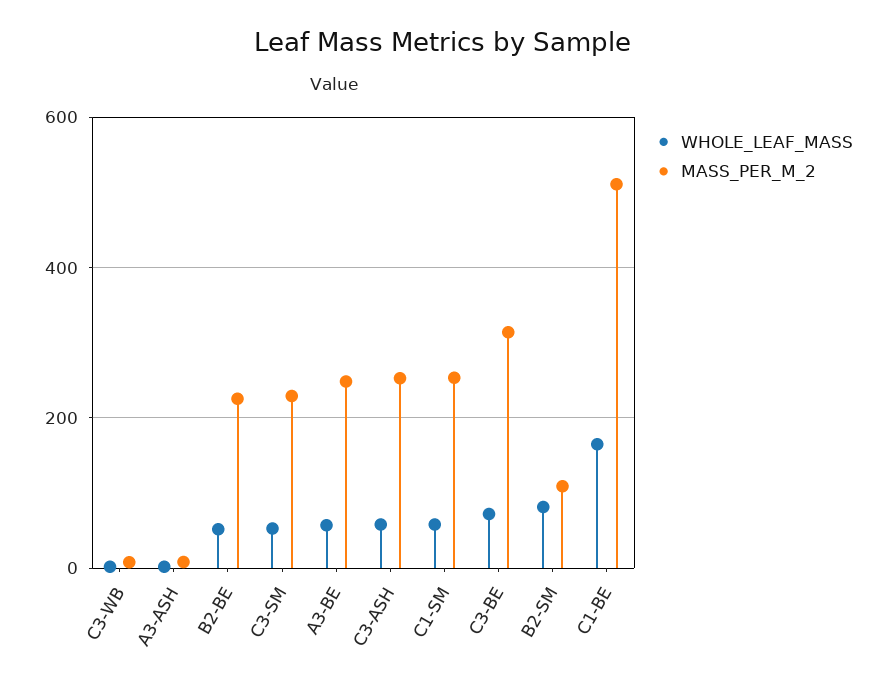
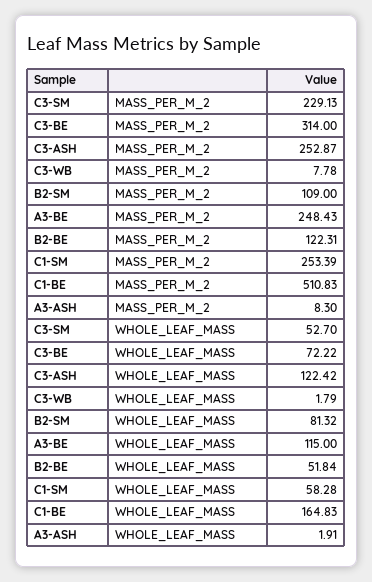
MASS_PER_M_2, B2-BE: 220 -> 122.31
WHOLE_LEAF_MASS, A3-BE: 60 -> 115
WHOLE_LEAF_MASS, C3-ASH: 60 -> 122.42

